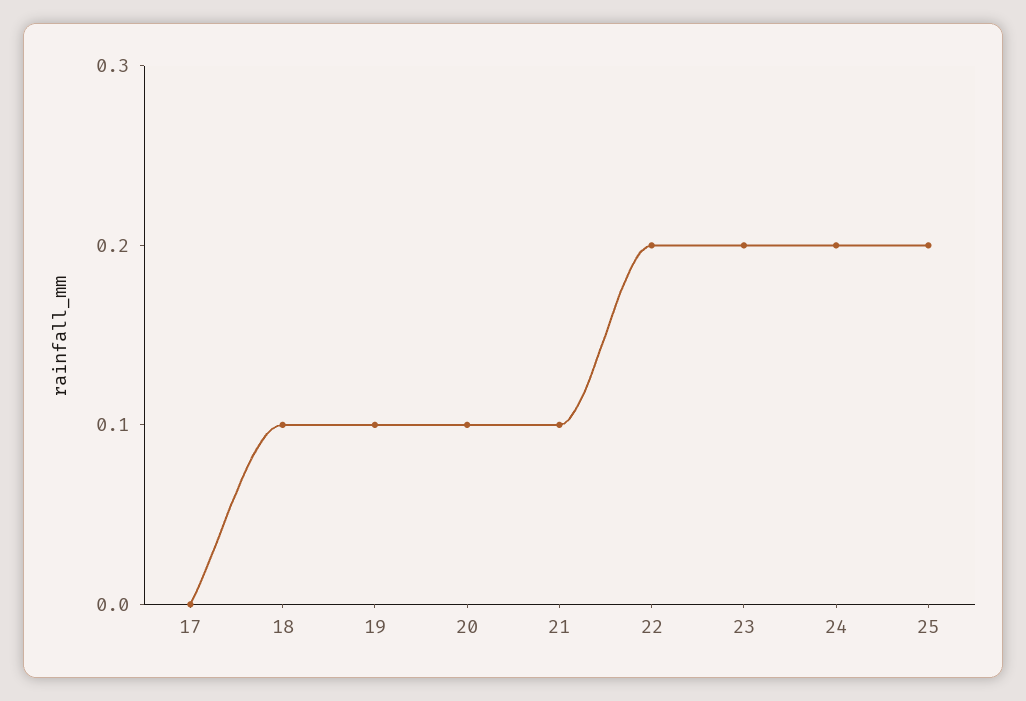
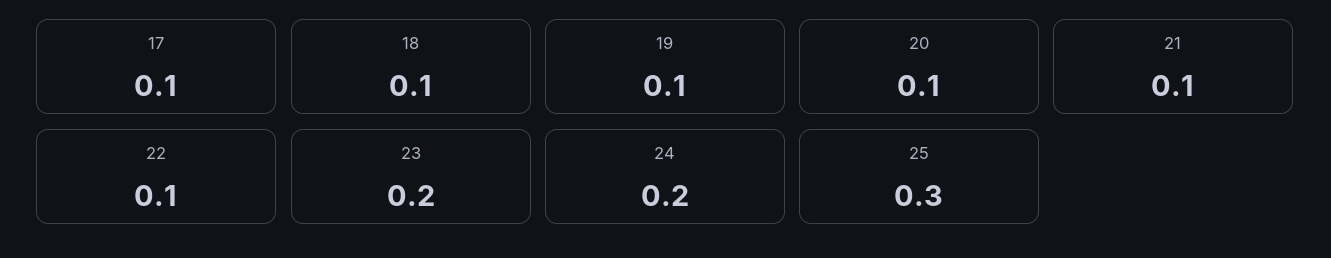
17: 0 -> 0.1
22: 0.2 -> 0.1
25: 0.2 -> 0.3

